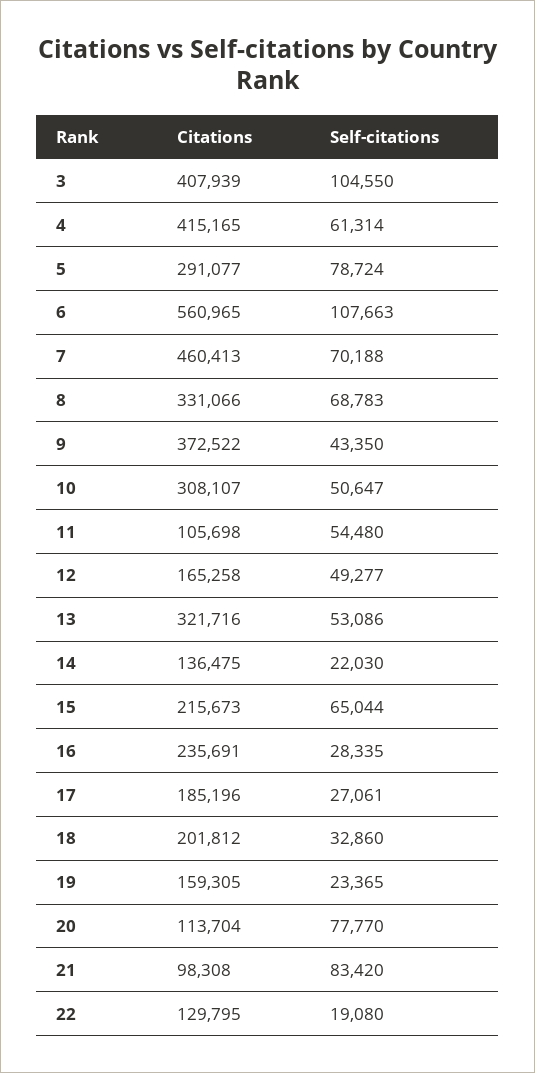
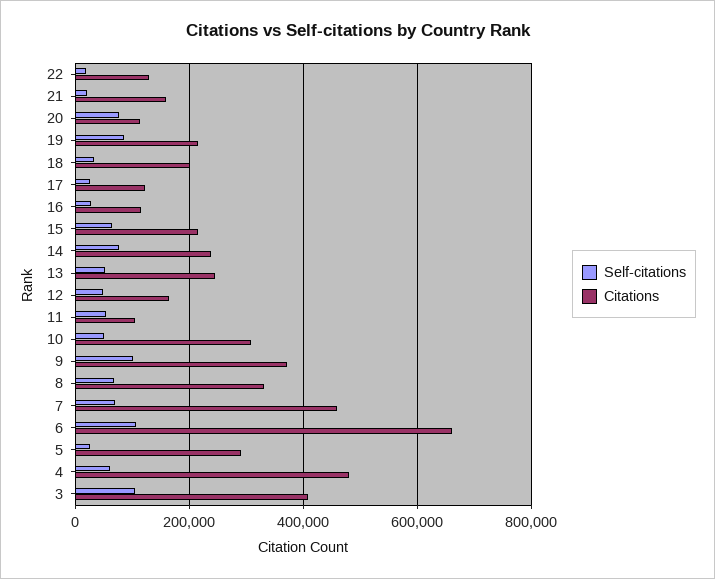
Citations, 4: 415165 -> 480000
Self-citations, 5: 78724 -> 20000
Citations, 6: 560965 -> 660000
Self-citations, 9: 43350 -> 100000
Citations, 13: 321716 -> 240000
Citations, 14: 136475 -> 240000
Self-citations, 14: 22030 -> 80000
Citations, 16: 235691 -> 120000
Citations, 17: 185196 -> 120000
Citations, 19: 159305 -> 220000
Self-citations, 19: 23365 -> 80000
Citations, 21: 98308 -> 160000
Self-citations, 21: 83420 -> 20000

